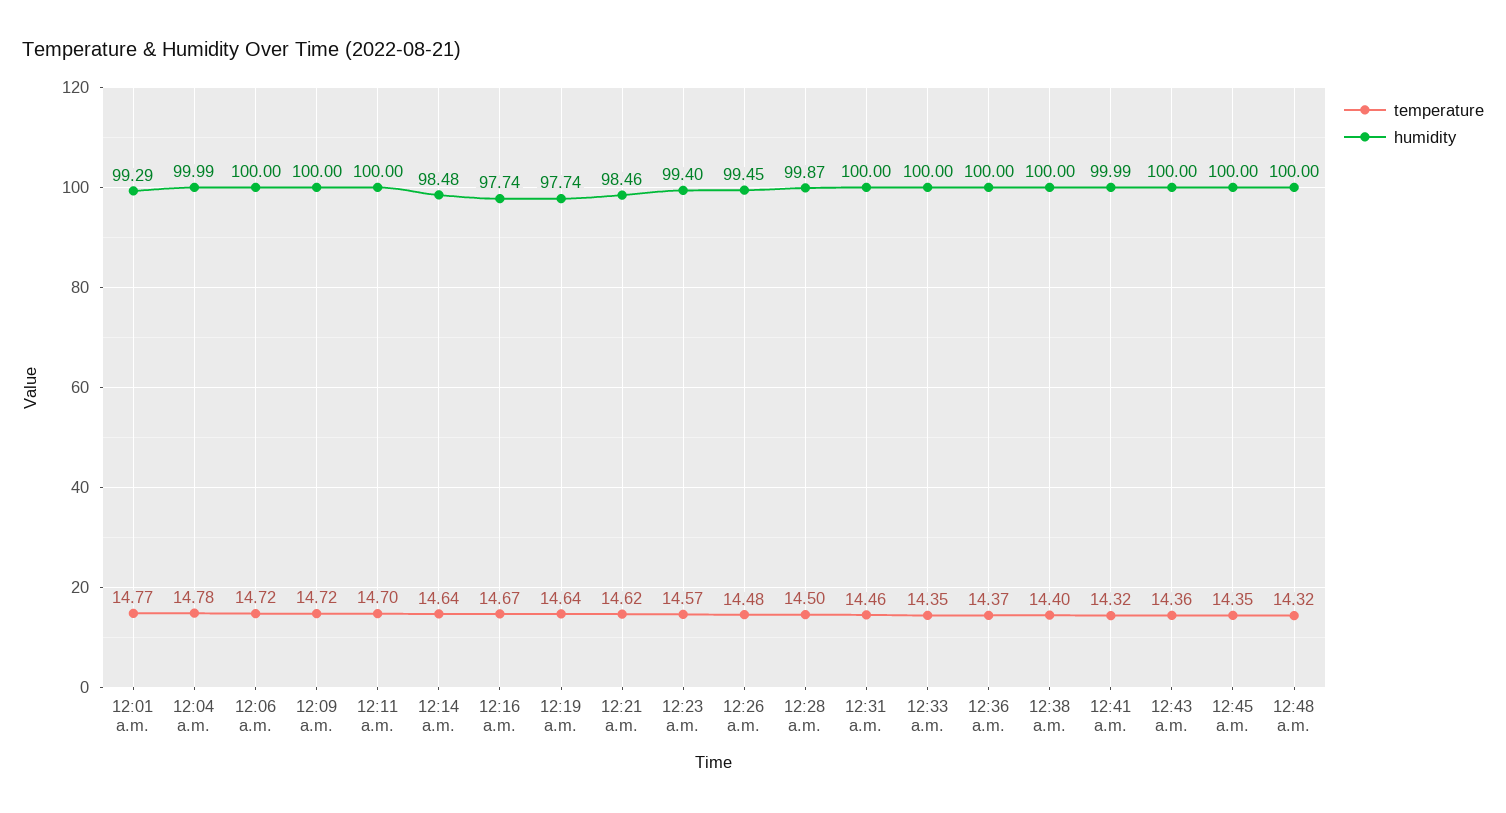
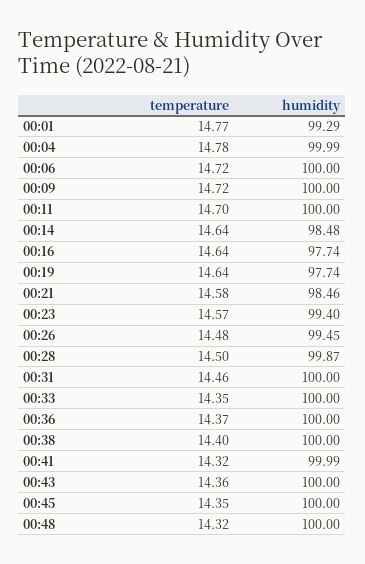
temperature, 12:16 a.m.: 14.67 -> 14.64
temperature, 12:21 a.m.: 14.62 -> 14.58

